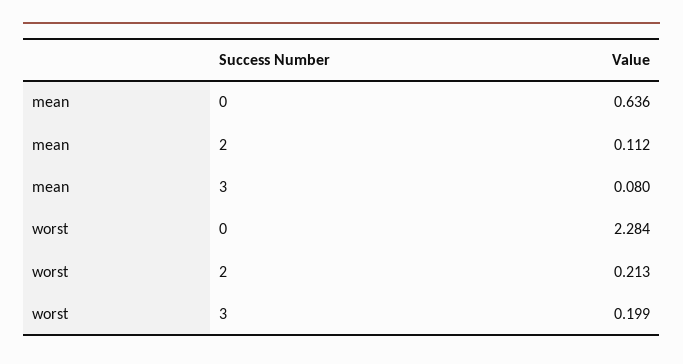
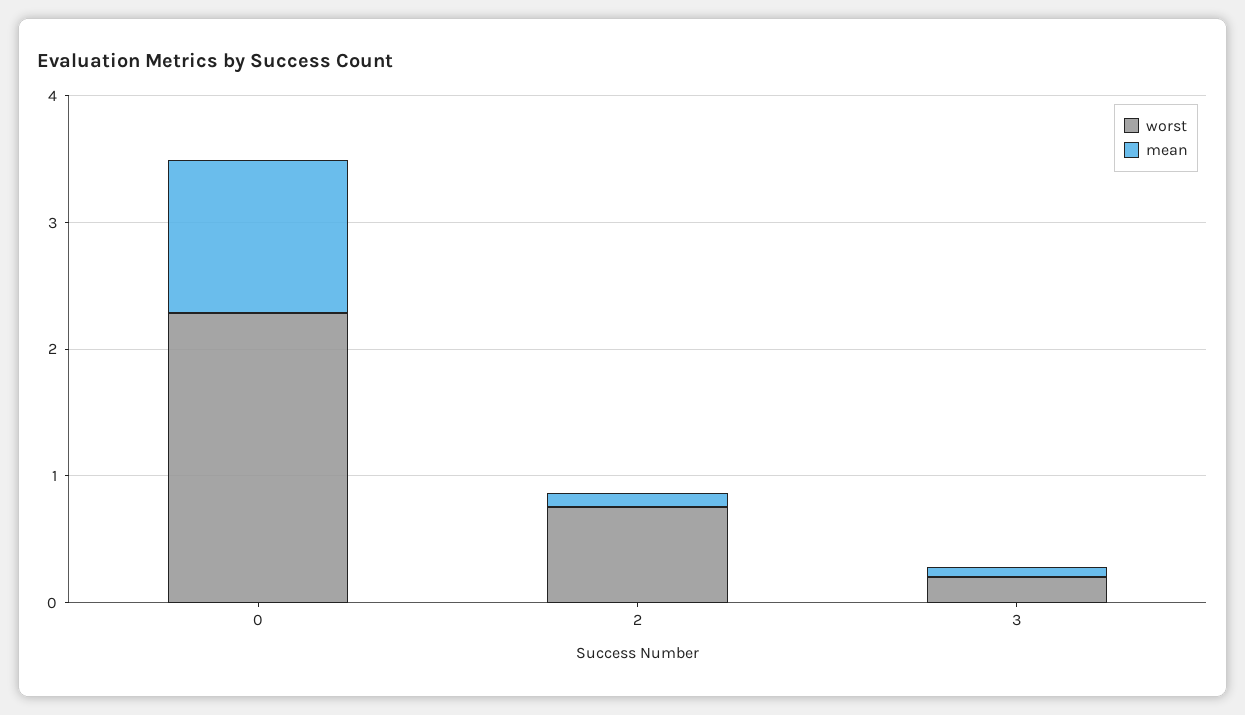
mean, 0: 0.636 -> 1.2
worst, 2: 0.213 -> 0.8

